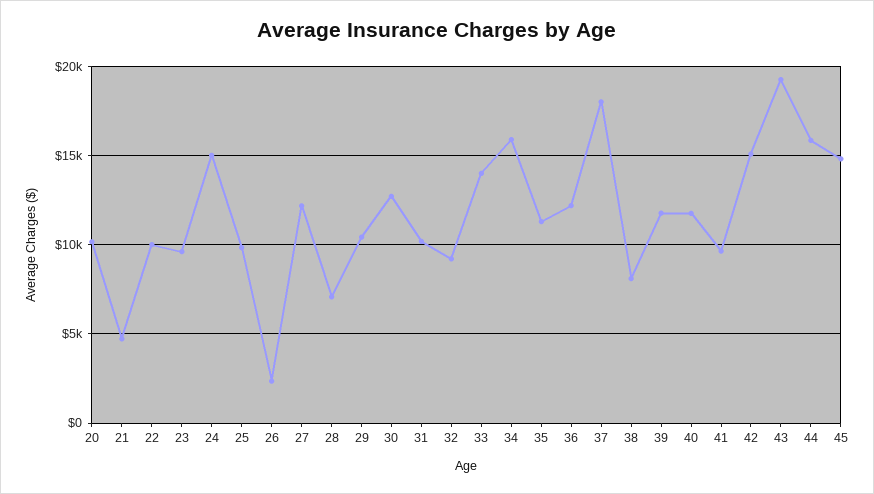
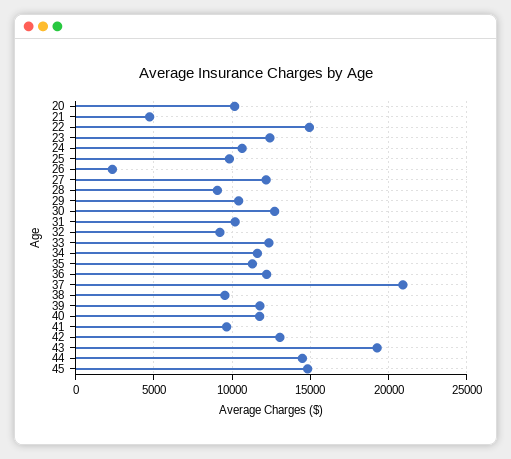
22: 10000 -> 15000
23: 9500 -> 12500
24: 15000 -> 10500
28: 7000 -> 9000
33: 14000 -> 12500
34: 16000 -> 11500
37: 18000 -> 21000
38: 8000 -> 9500
42: 15000 -> 13000
44: 16000 -> 14500

